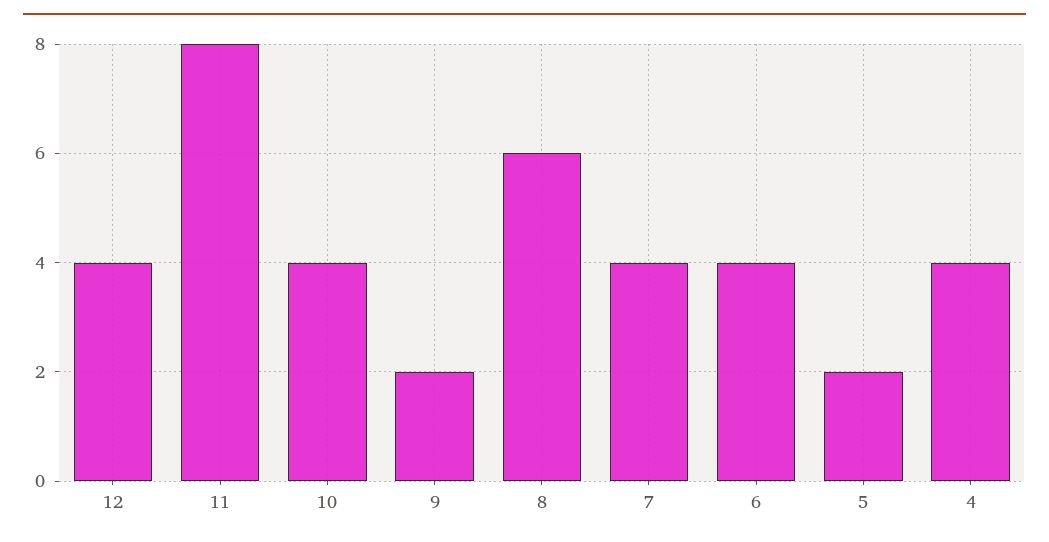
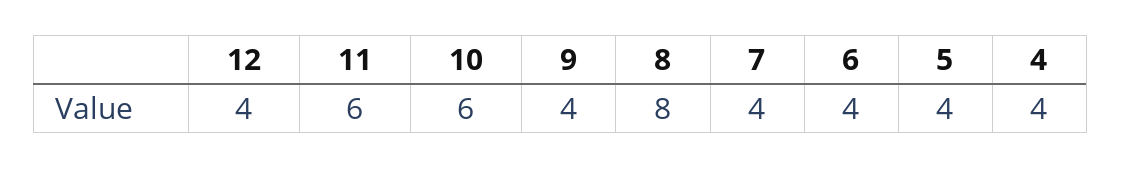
11: 8 -> 6
10: 4 -> 6
9: 2 -> 4
8: 6 -> 8
5: 2 -> 4

